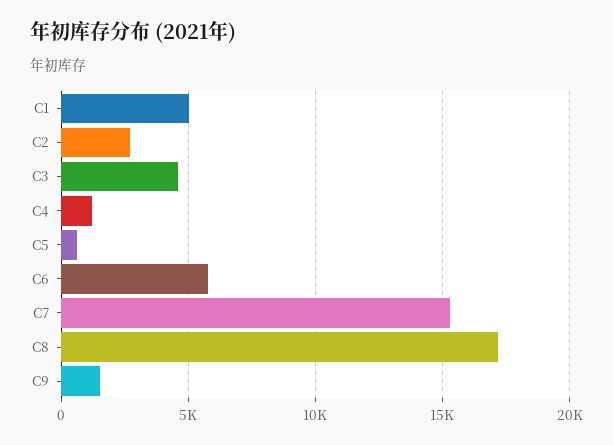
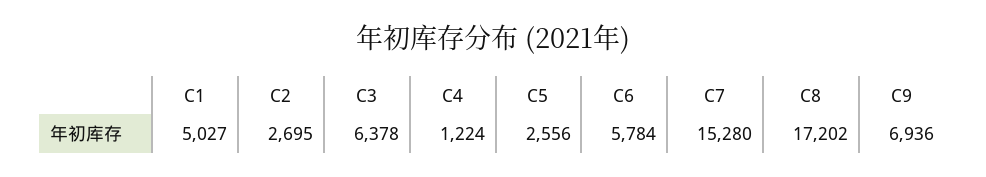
C3: 4500 -> 6378
C5: 500 -> 2556
C9: 1500 -> 6936

